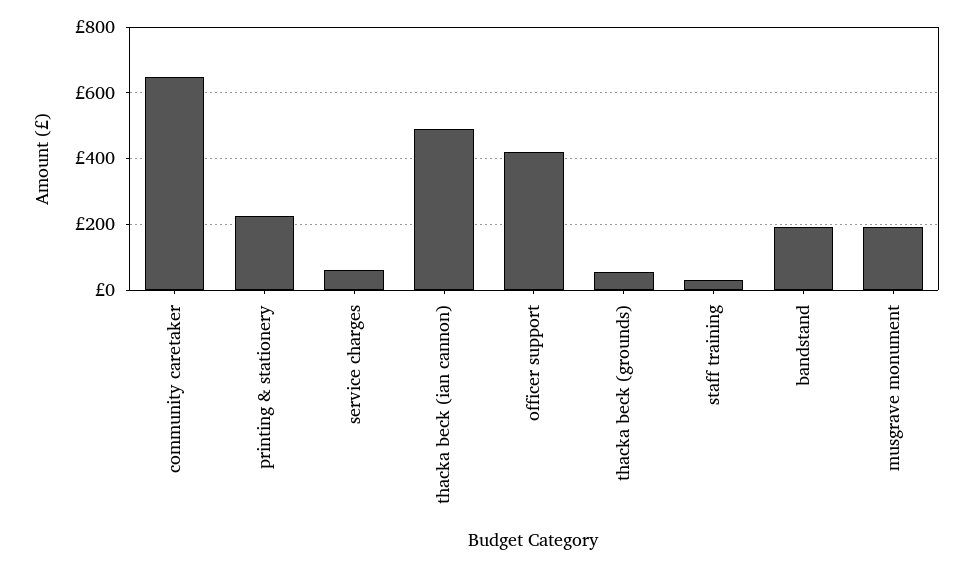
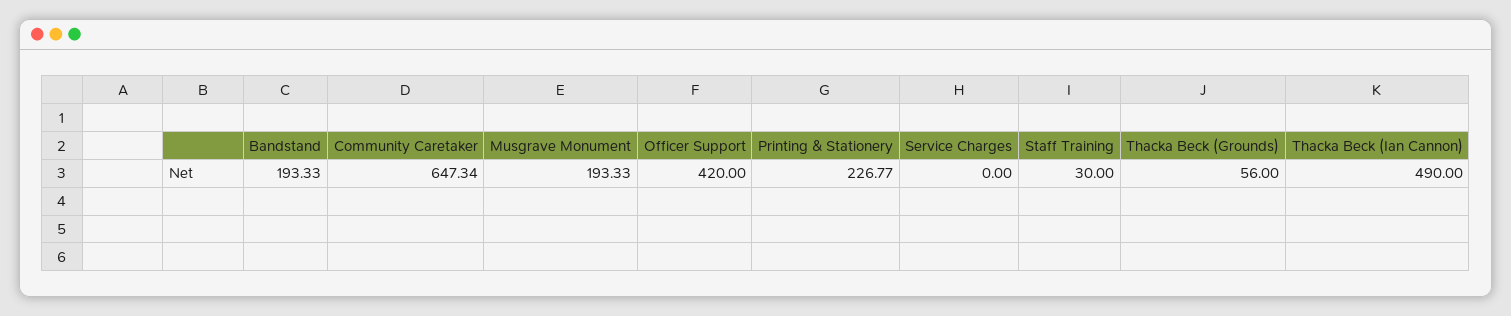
service charges: 60 -> 0

